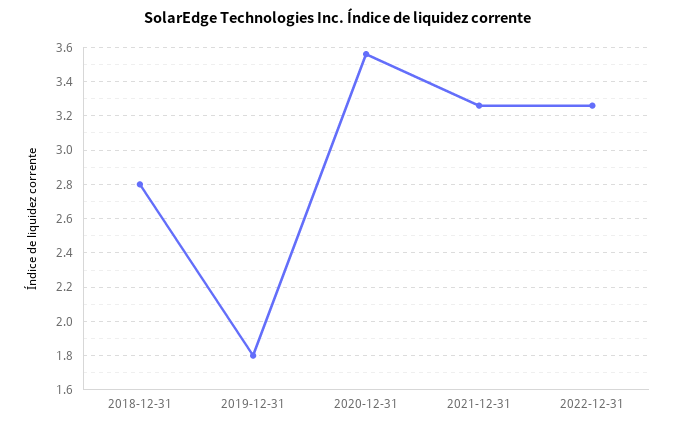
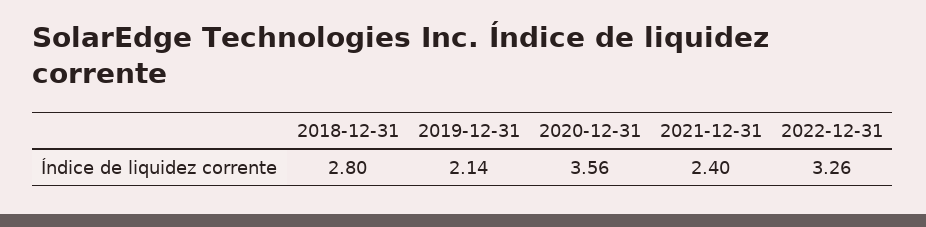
2019-12-31: 1.8 -> 2.14
2021-12-31: 3.25 -> 2.4

